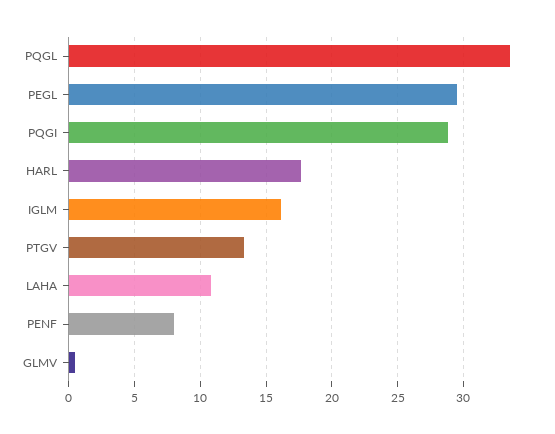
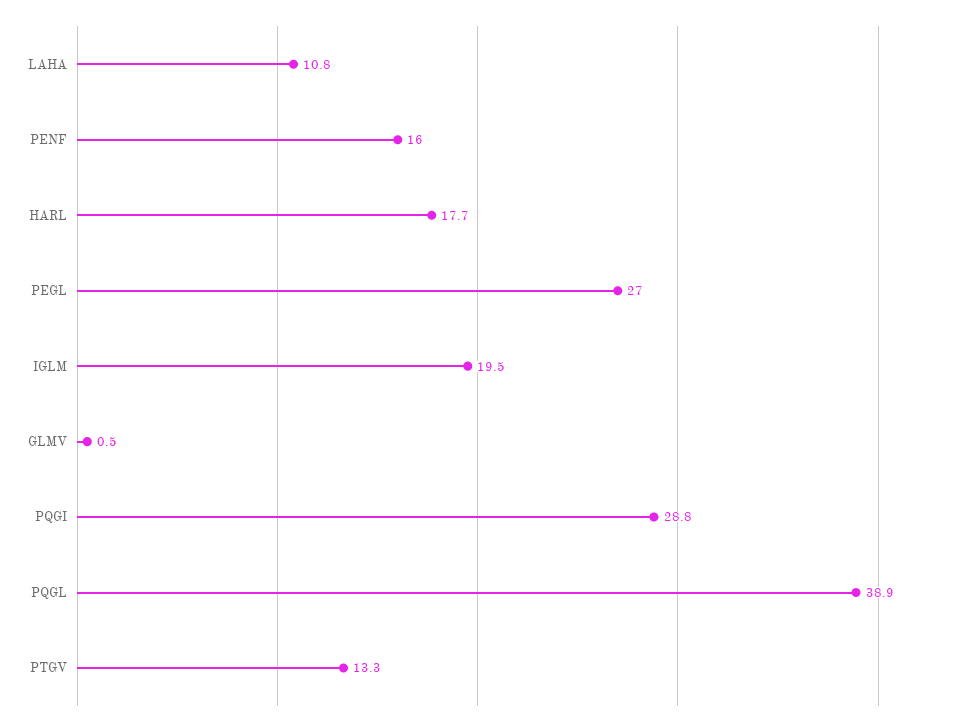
PQGL: 33.5 -> 38.9
PEGL: 29.5 -> 27
IGLM: 16 -> 19.5
PENF: 8 -> 16

